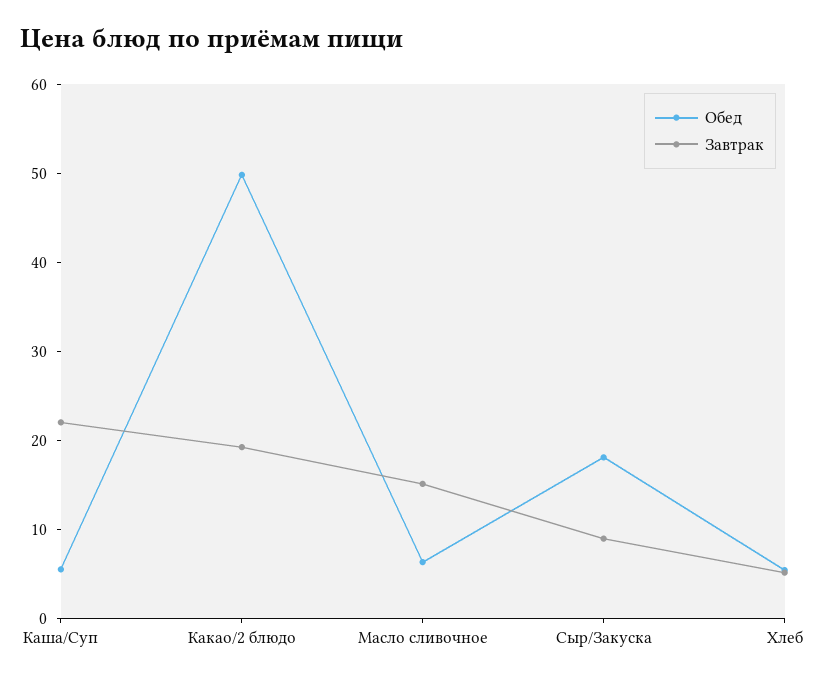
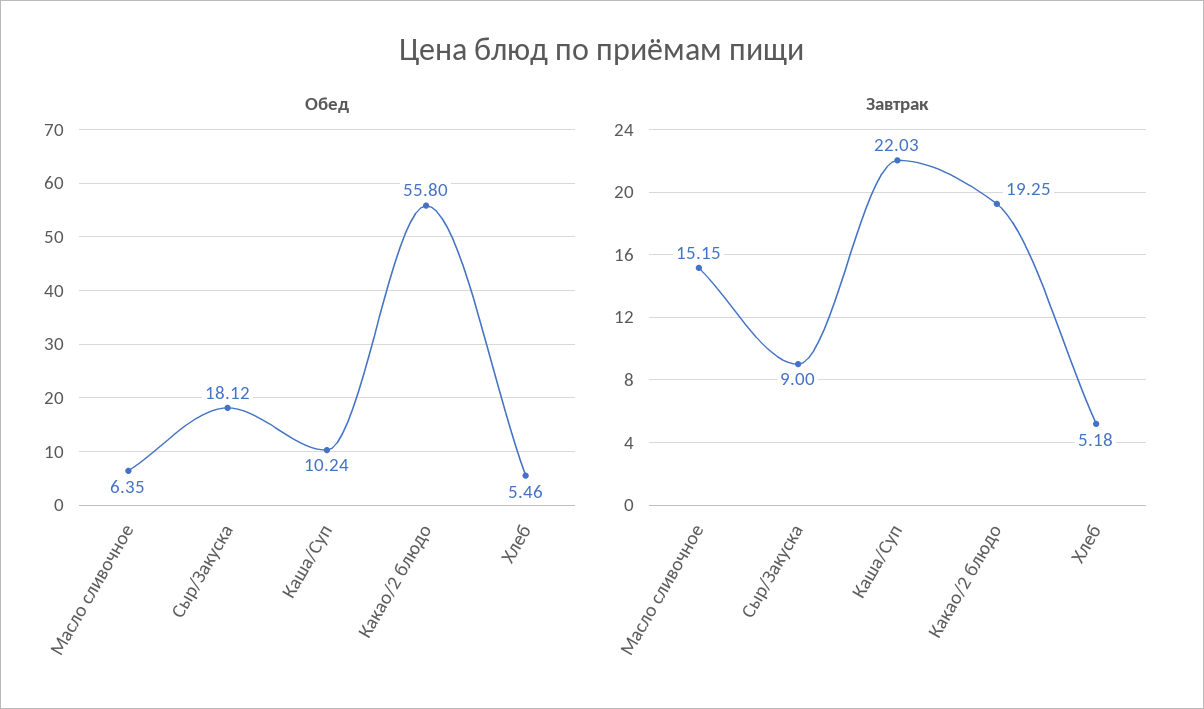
Обед, Каша/Суп: 6 -> 10.24
Обед, Какао/2 блюдо: 50 -> 55.8

